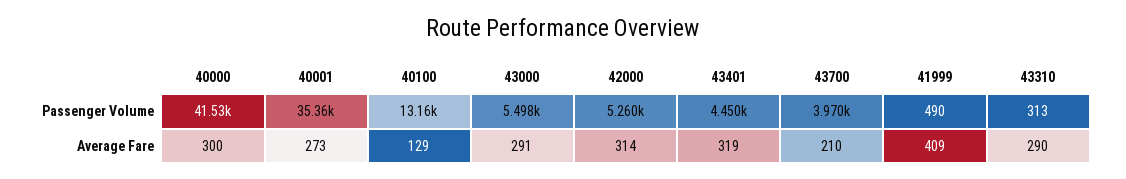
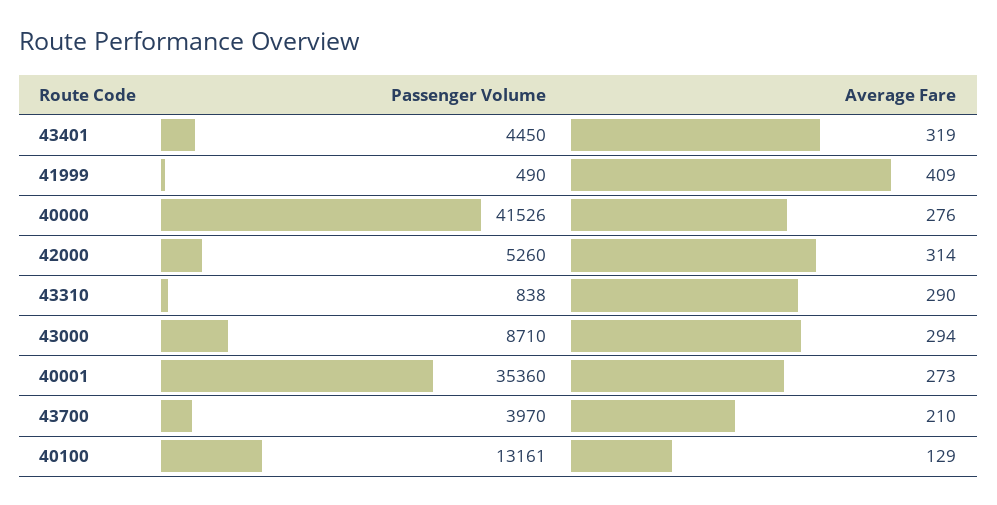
43000, Passenger Volume: 5498 -> 8710
43310, Passenger Volume: 313 -> 838
40000, Average Fare: 300 -> 276
43000, Average Fare: 291 -> 294

